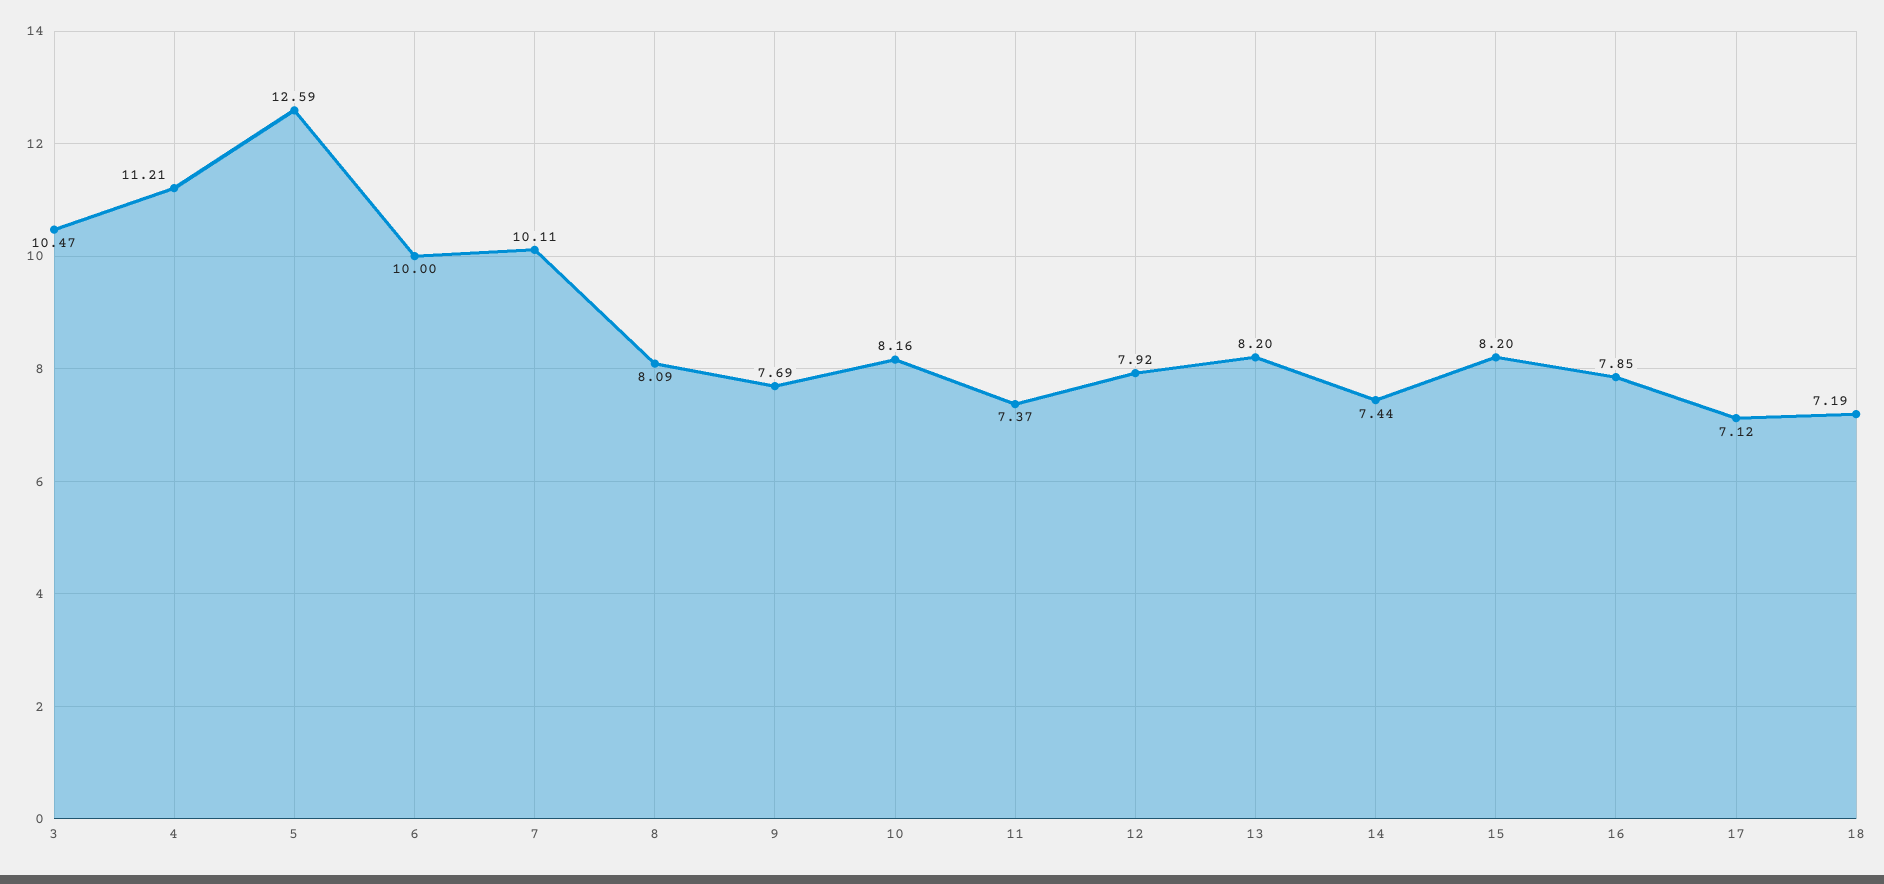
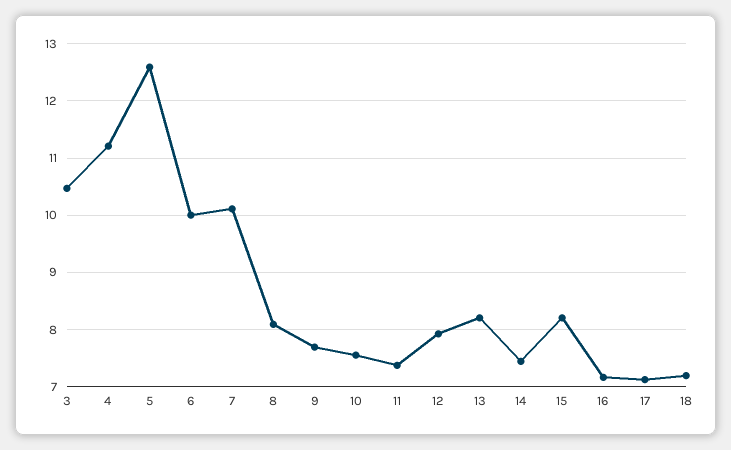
10: 8.16 -> 7.6
16: 7.85 -> 7.2

